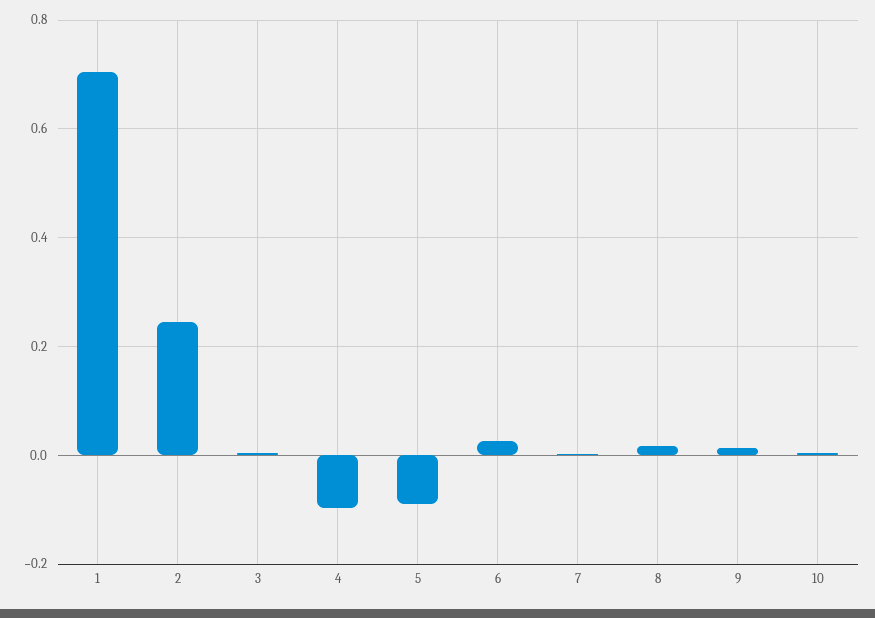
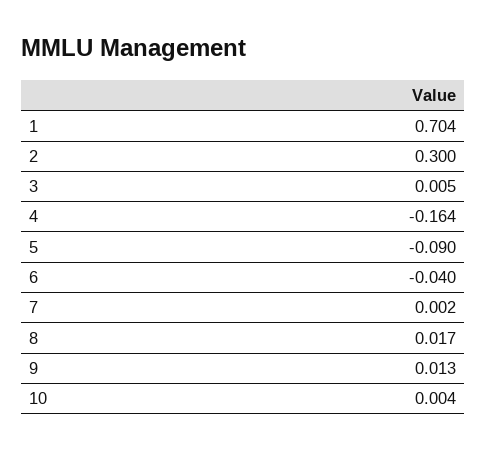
2: 0.24 -> 0.3
4: -0.1 -> -0.164
6: 0.02 -> -0.04

